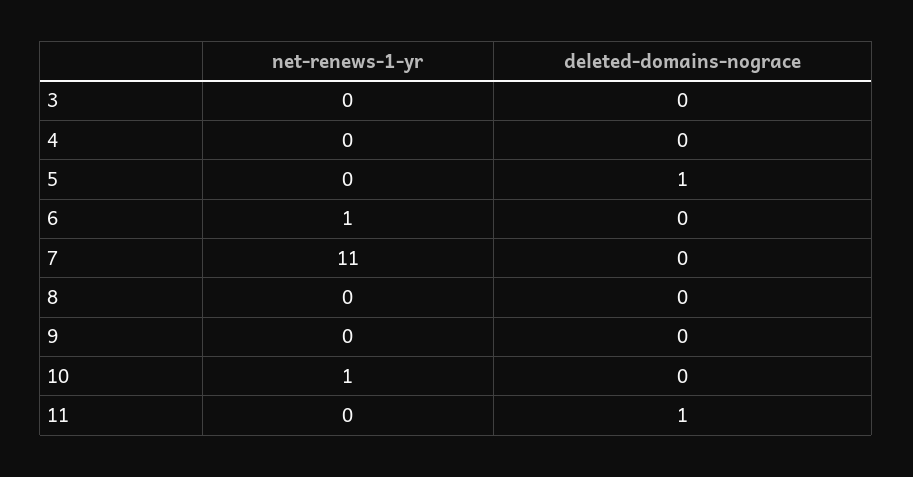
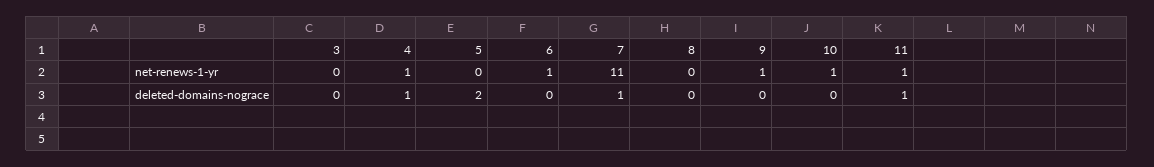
net-renews-1-yr, 4: 0 -> 1
deleted-domains-nograce, 4: 0 -> 1
deleted-domains-nograce, 5: 1 -> 2
deleted-domains-nograce, 7: 0 -> 1
net-renews-1-yr, 9: 0 -> 1
net-renews-1-yr, 11: 0 -> 1

